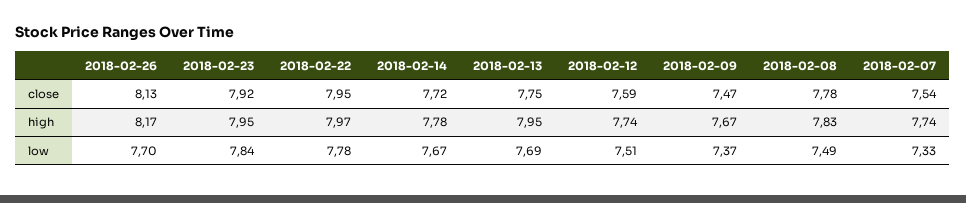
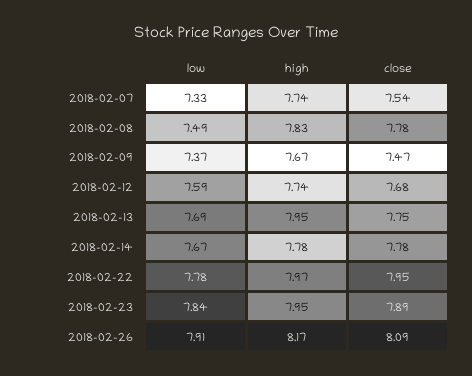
2018-02-26, close: 8.13 -> 8.09
2018-02-23, close: 7.92 -> 7.89
2018-02-14, close: 7.72 -> 7.78
2018-02-12, close: 7.59 -> 7.68
2018-02-26, low: 7.7 -> 7.91
2018-02-12, low: 7.51 -> 7.59

